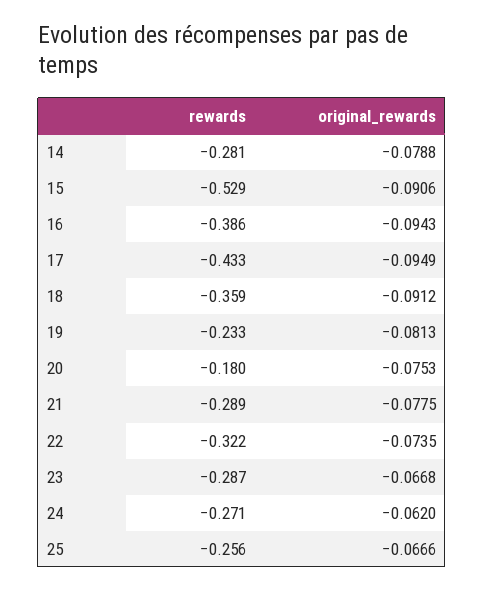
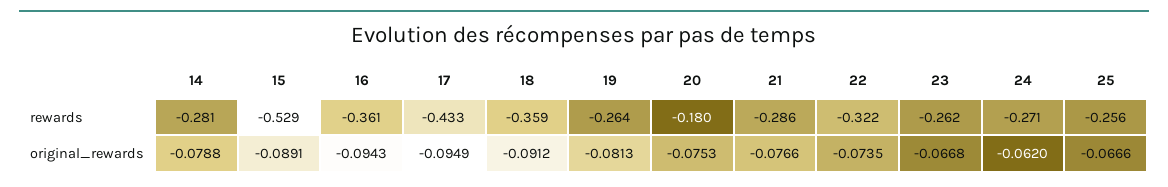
original_rewards, 15: -0.0906 -> -0.0891
rewards, 16: -0.386 -> -0.361
rewards, 19: -0.233 -> -0.264
rewards, 21: -0.289 -> -0.286
original_rewards, 21: -0.0775 -> -0.0766
rewards, 23: -0.287 -> -0.262

